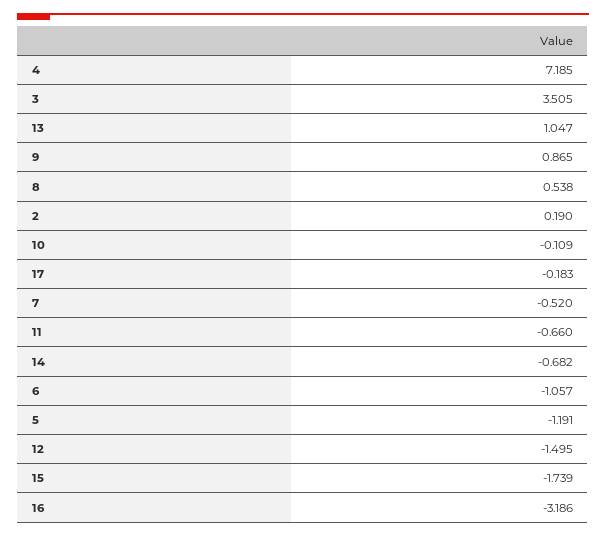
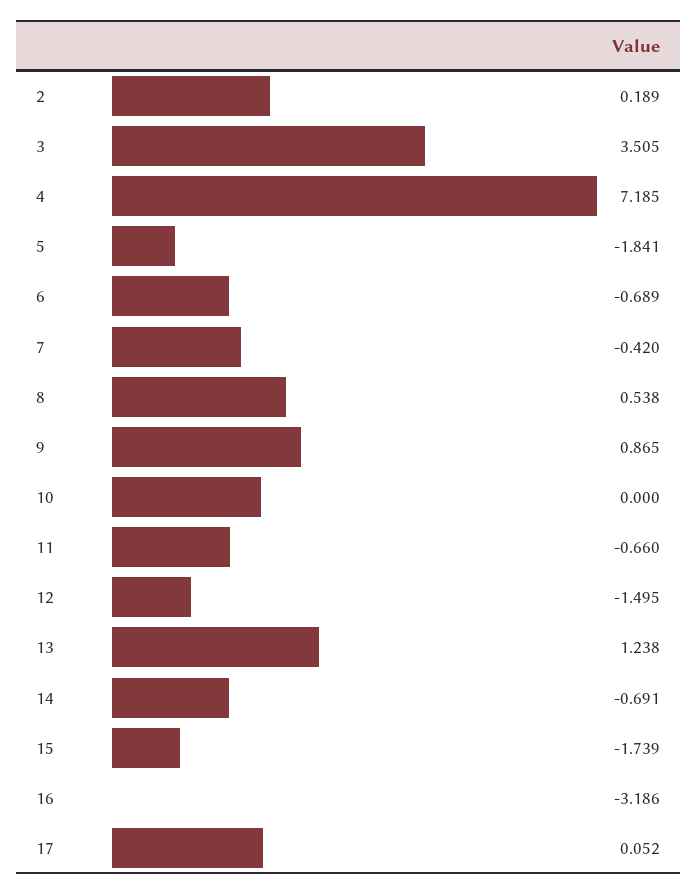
13: 1.047 -> 1.238
2: 0.19 -> 0.189
10: -0.109 -> 0
17: -0.183 -> 0.052
7: -0.52 -> -0.42
14: -0.682 -> -0.691
6: -1.057 -> -0.689
5: -1.191 -> -1.841

